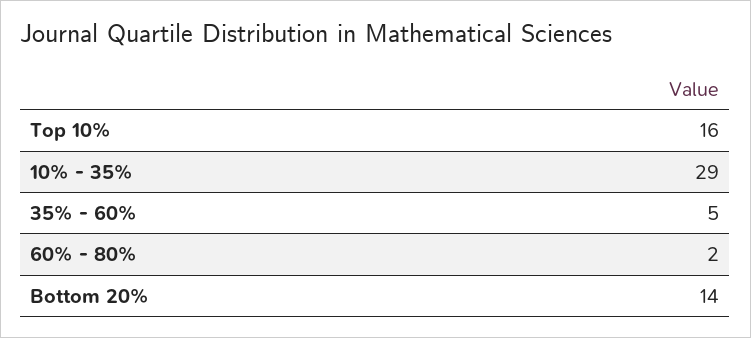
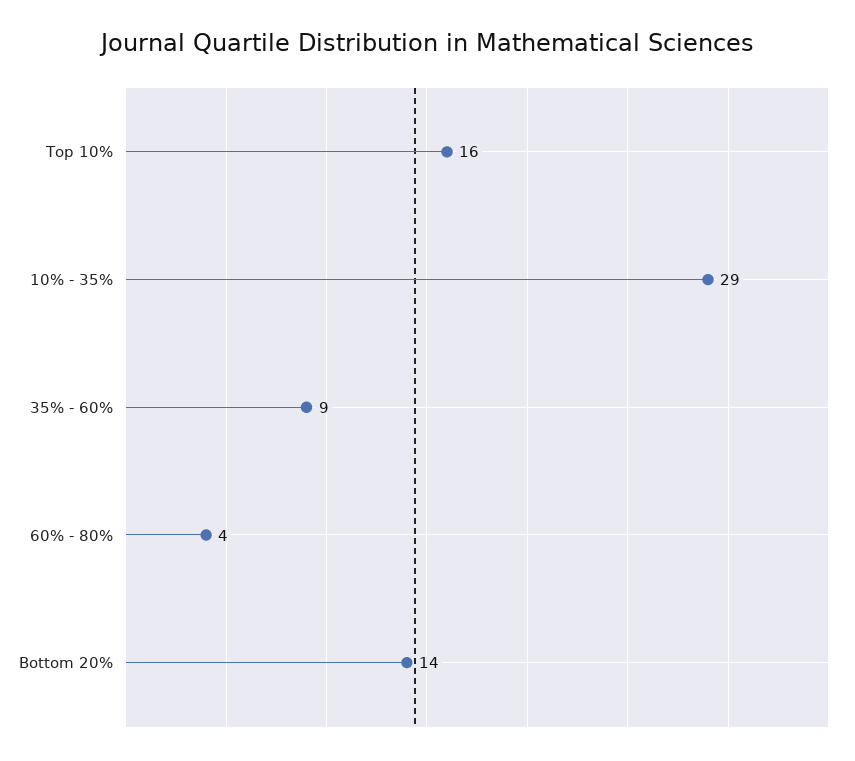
35% - 60%: 5 -> 9
60% - 80%: 2 -> 4

